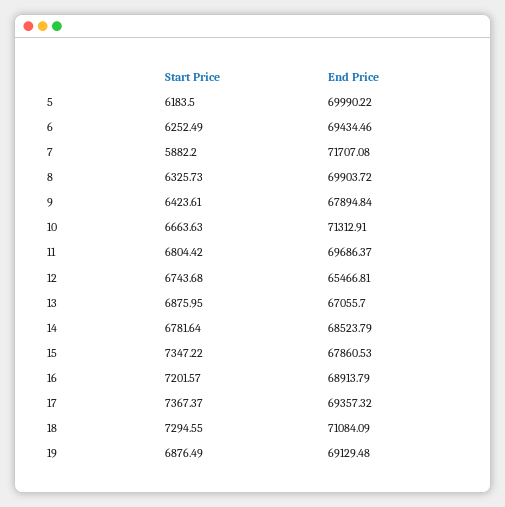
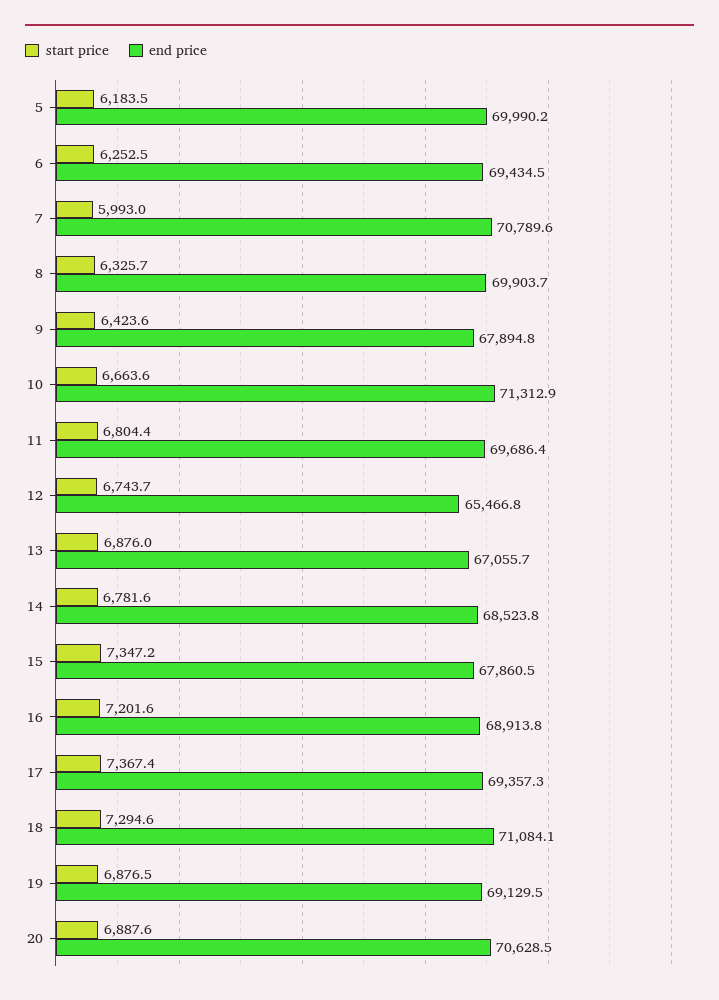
Start Price, 7: 5882.2 -> 5993
End Price, 7: 71707.08 -> 70789.6
Start Price, 20: none -> 6887.6
End Price, 20: none -> 70628.5

